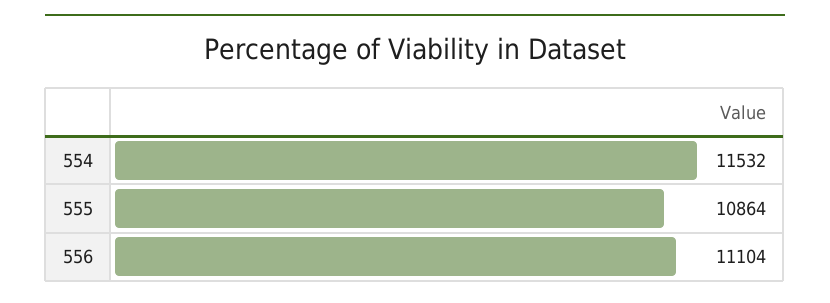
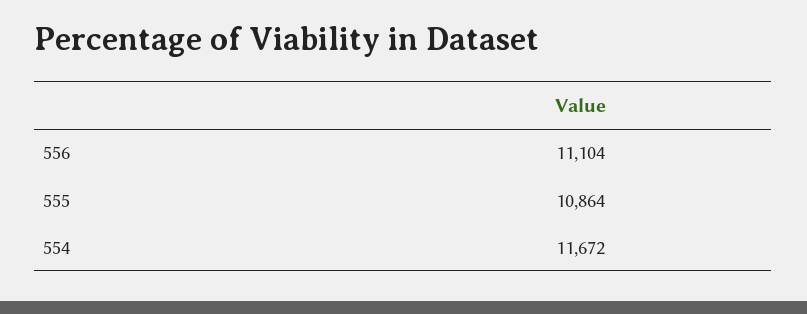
554: 11532 -> 11672

